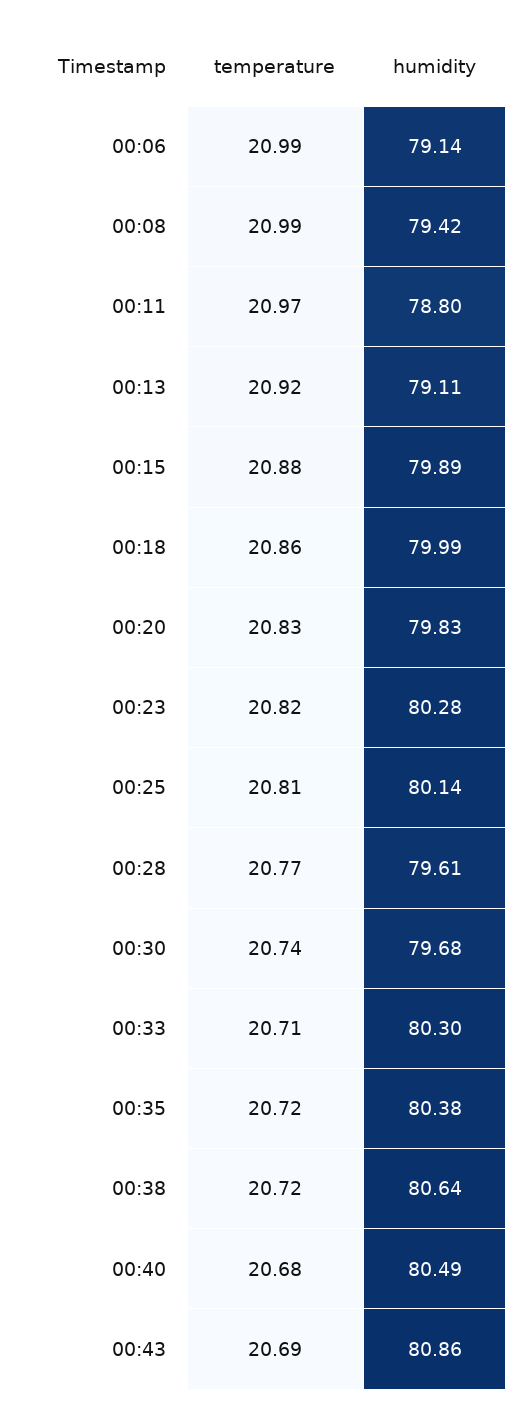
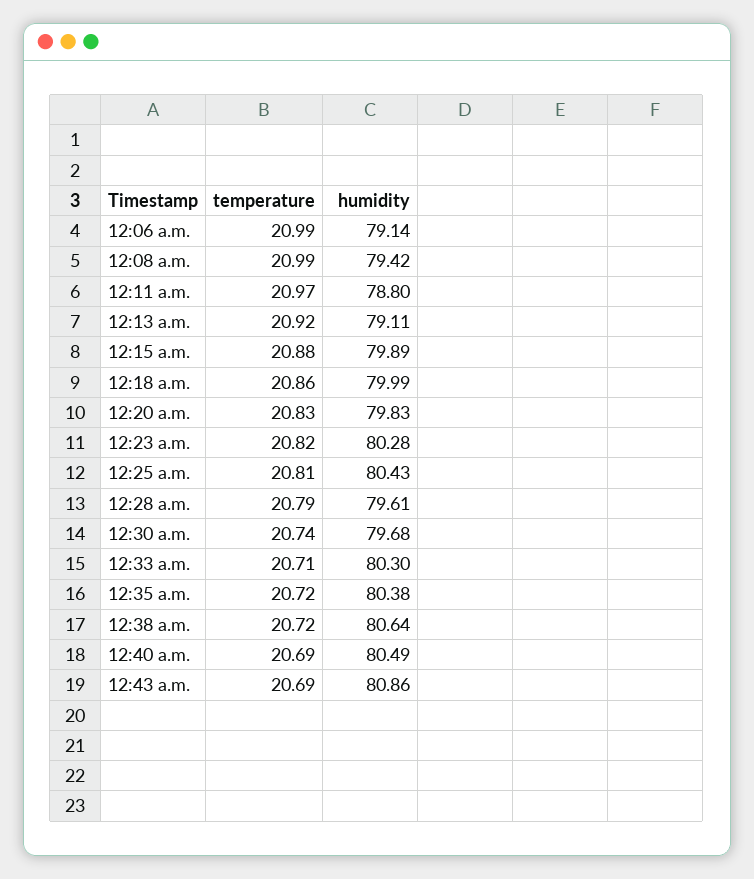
humidity, 00:25: 80.14 -> 80.43
temperature, 00:28: 20.77 -> 20.79
temperature, 00:40: 20.68 -> 20.69

